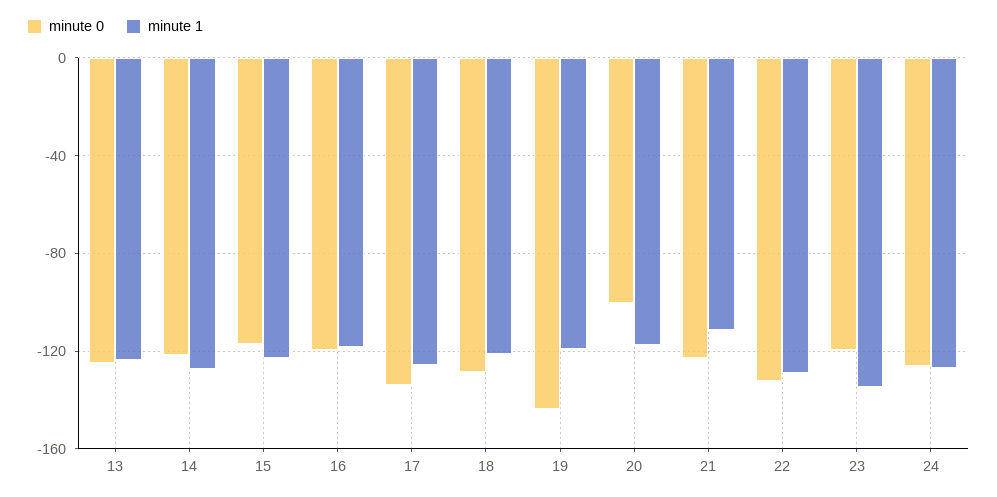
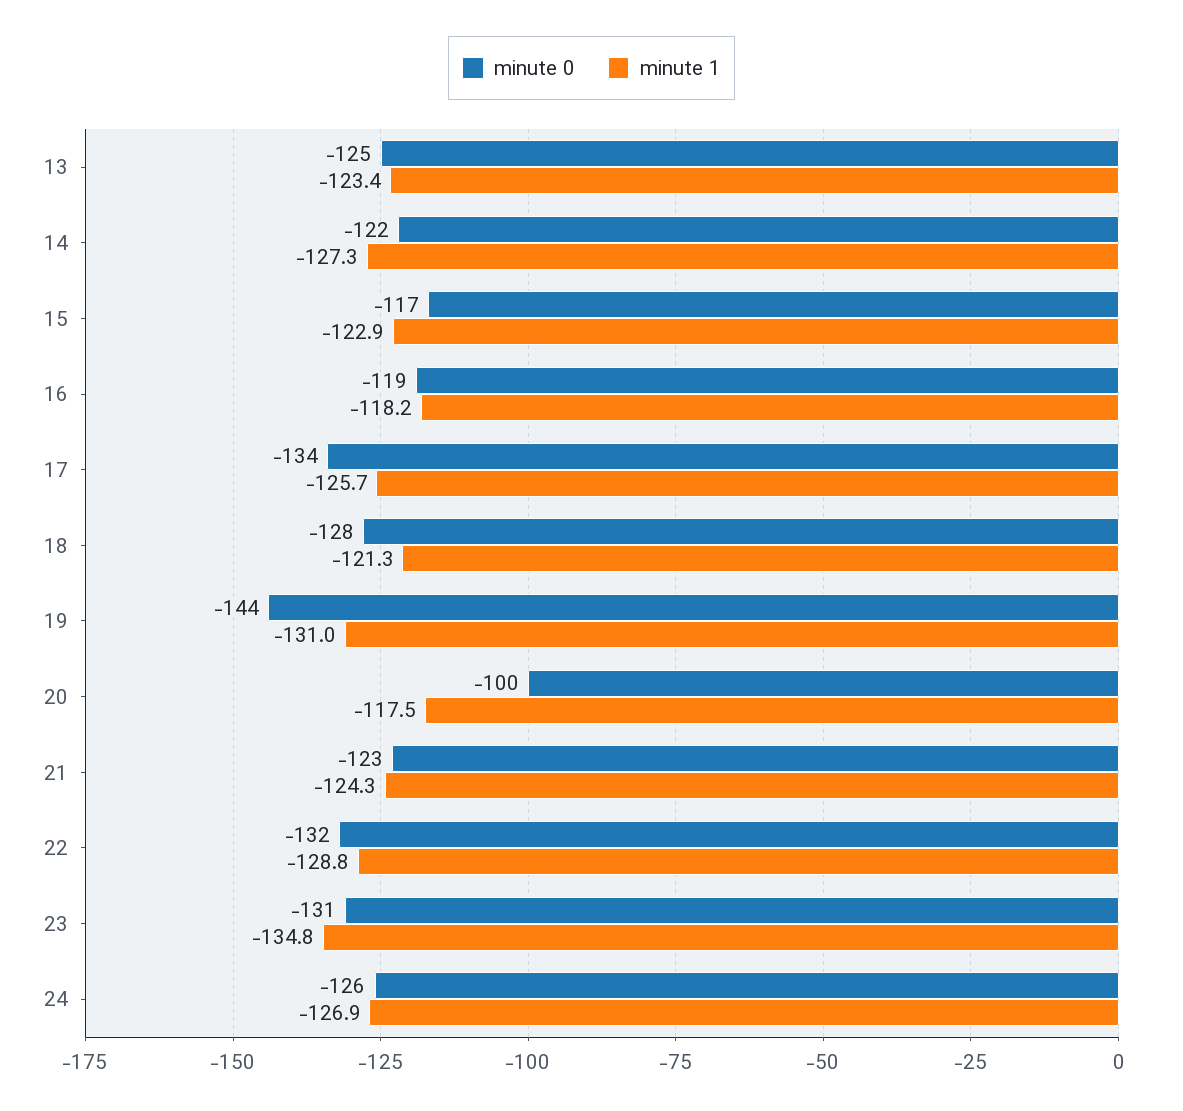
minute 1, 19: -120 -> -131
minute 1, 21: -110 -> -124.3
minute 0, 23: -120 -> -131

